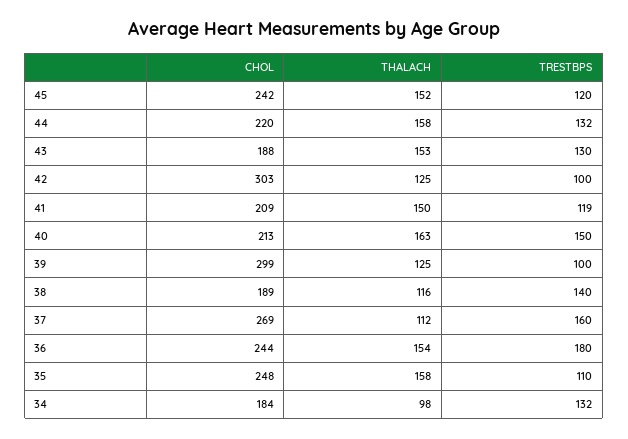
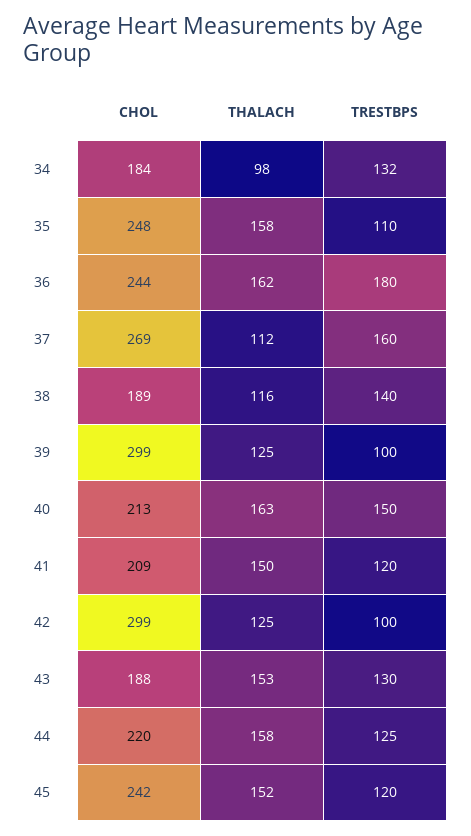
TRESTBPS, 44: 132 -> 125
CHOL, 42: 303 -> 299
TRESTBPS, 41: 119 -> 120
THALACH, 36: 154 -> 162

